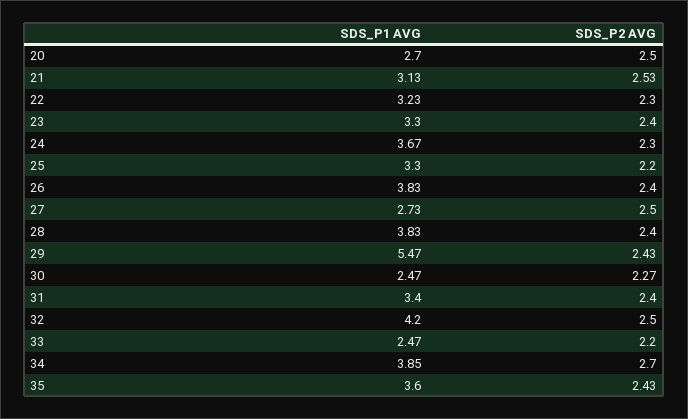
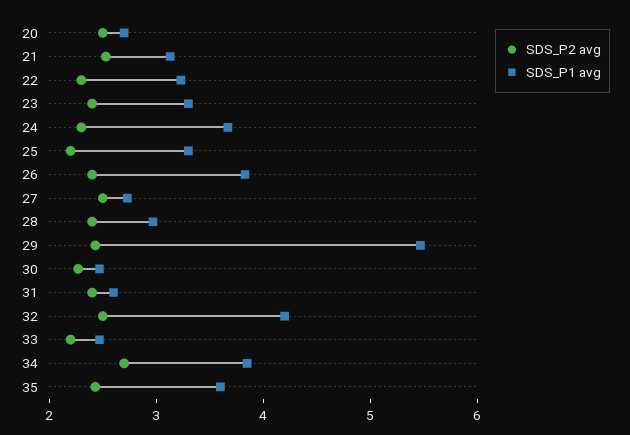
SDS_P1 AVG, 28: 3.83 -> 3
SDS_P1 AVG, 31: 3.4 -> 2.6

